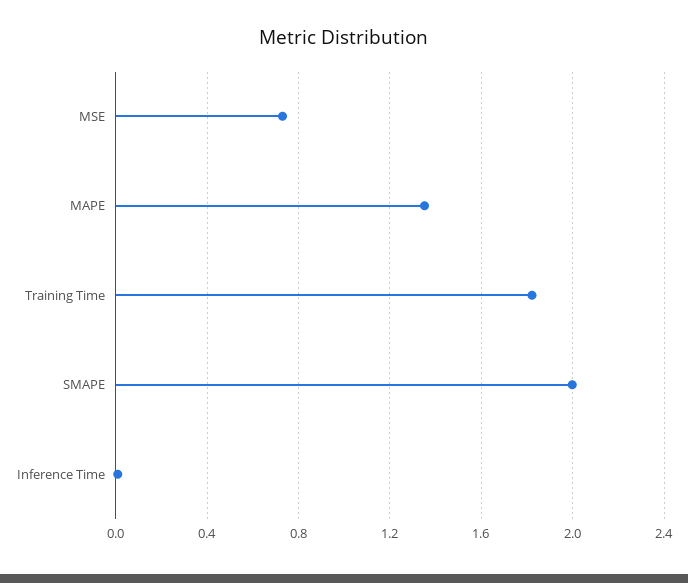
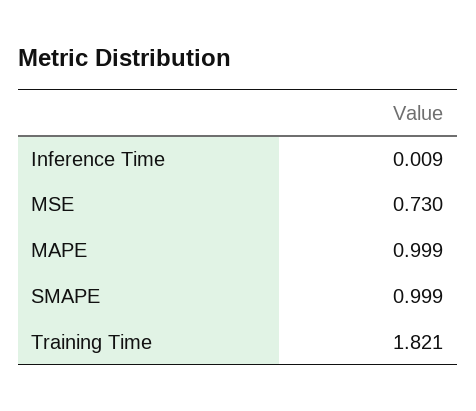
MAPE: 1.35 -> 0.999
SMAPE: 2 -> 0.999

